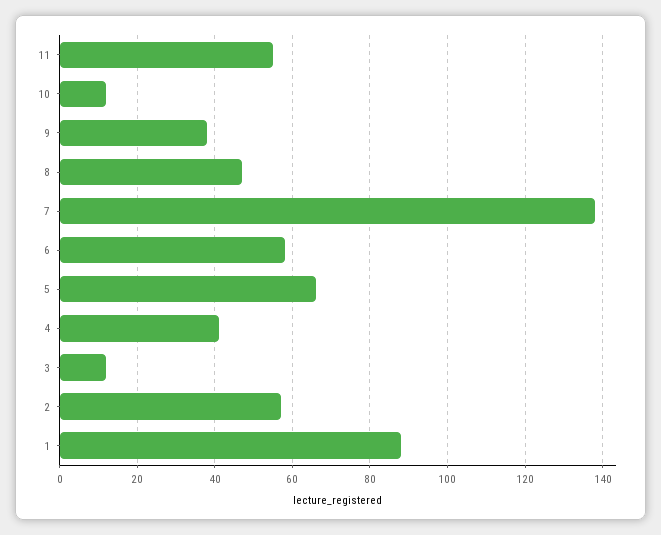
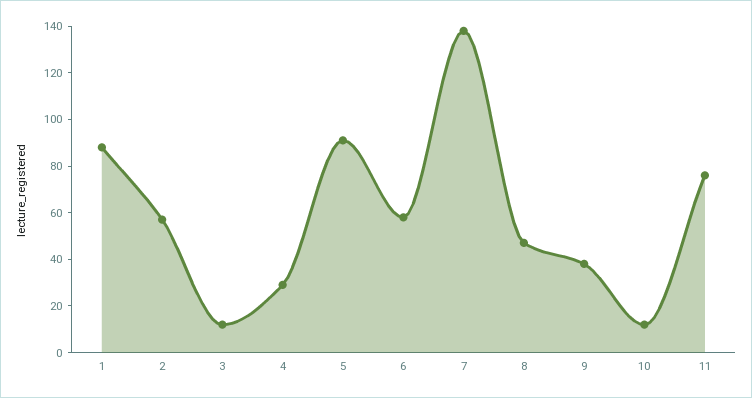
11: 55 -> 75
5: 65 -> 90
4: 40 -> 30

